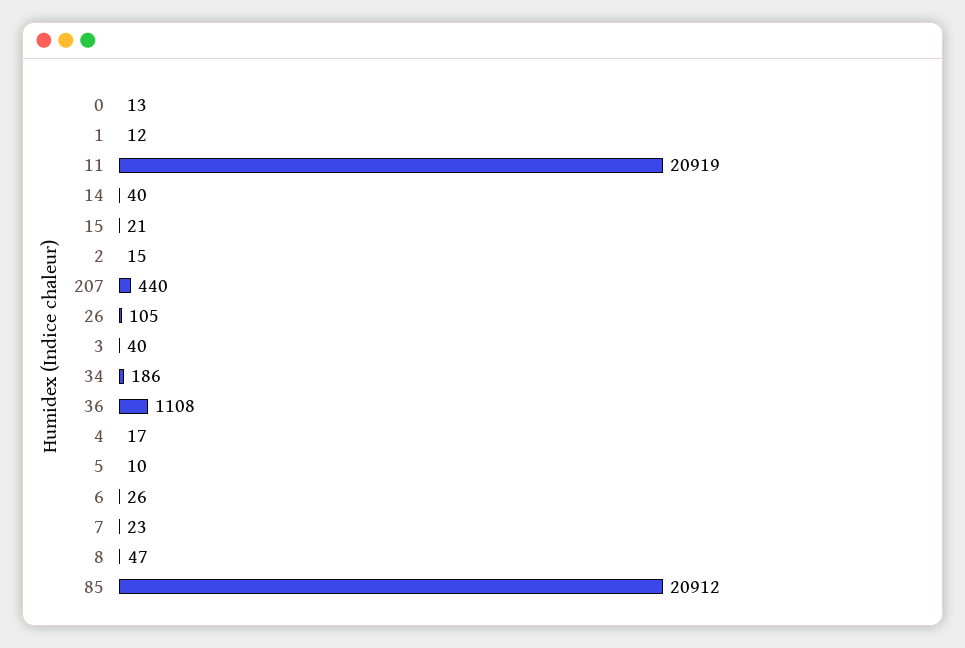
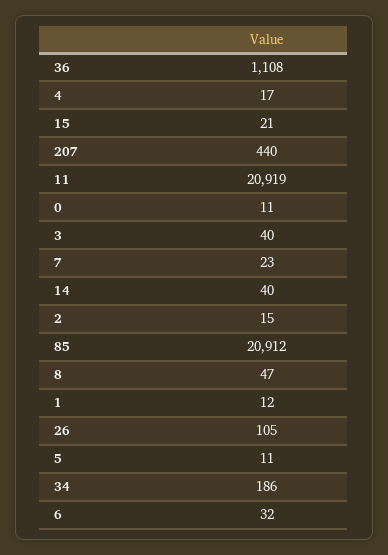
0: 13 -> 11
5: 10 -> 11
6: 26 -> 32

